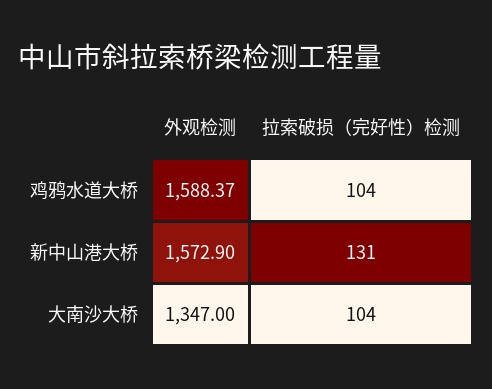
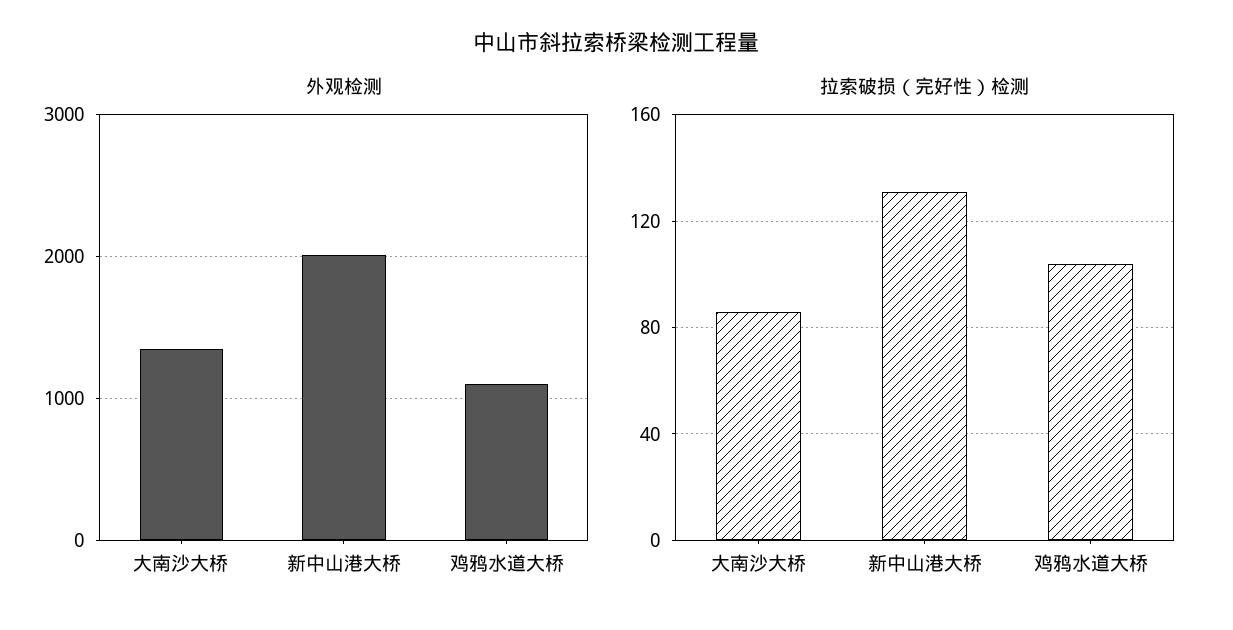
外观检测, 鸡鸦水道大桥: 1588.37 -> 1100
外观检测, 新中山港大桥: 1572.9 -> 2000
拉索破损（完好性）检测, 大南沙大桥: 104 -> 85

